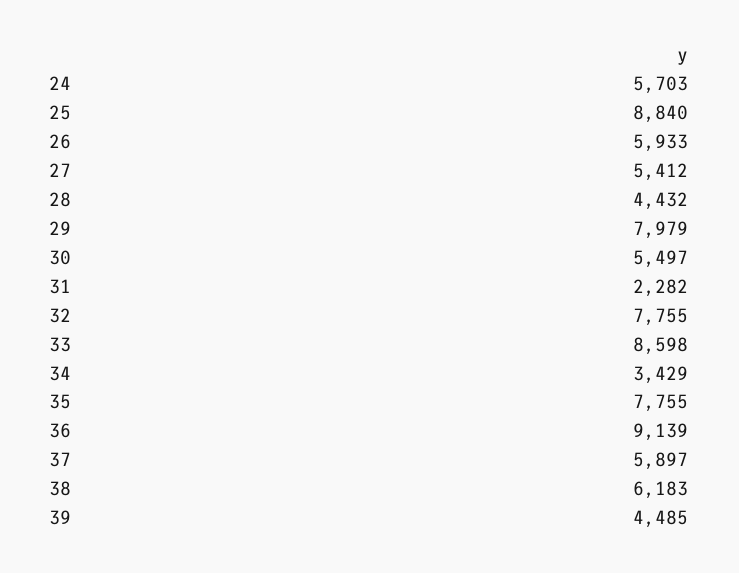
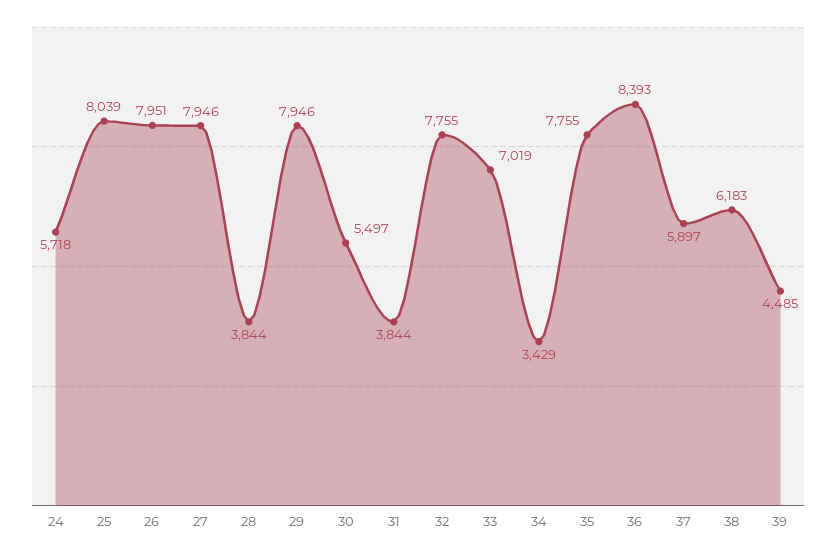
24: 5703 -> 5718
25: 8840 -> 8039
26: 5933 -> 7951
27: 5412 -> 7946
28: 4432 -> 3844
29: 7979 -> 7946
31: 2282 -> 3844
33: 8598 -> 7019
36: 9139 -> 8393

